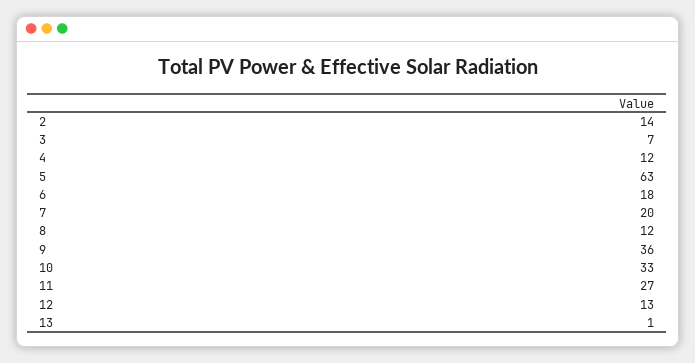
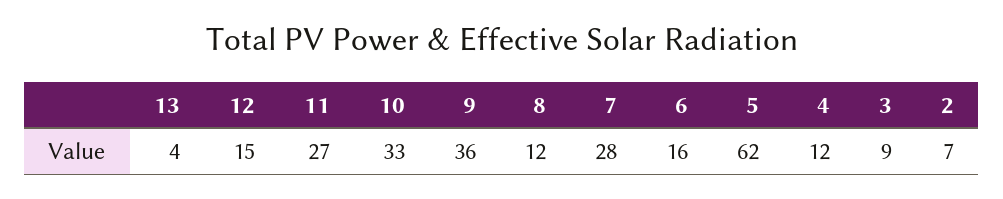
2: 14 -> 7
3: 7 -> 9
5: 63 -> 62
6: 18 -> 16
7: 20 -> 28
12: 13 -> 15
13: 1 -> 4

